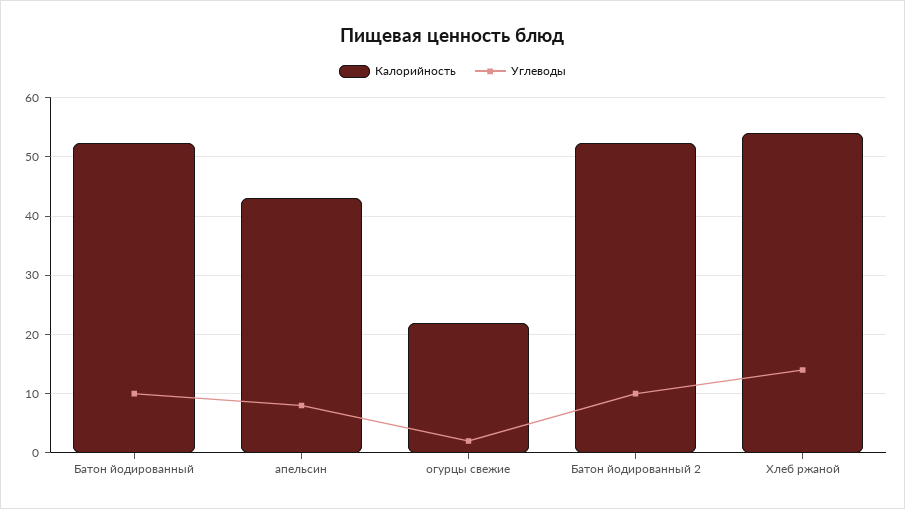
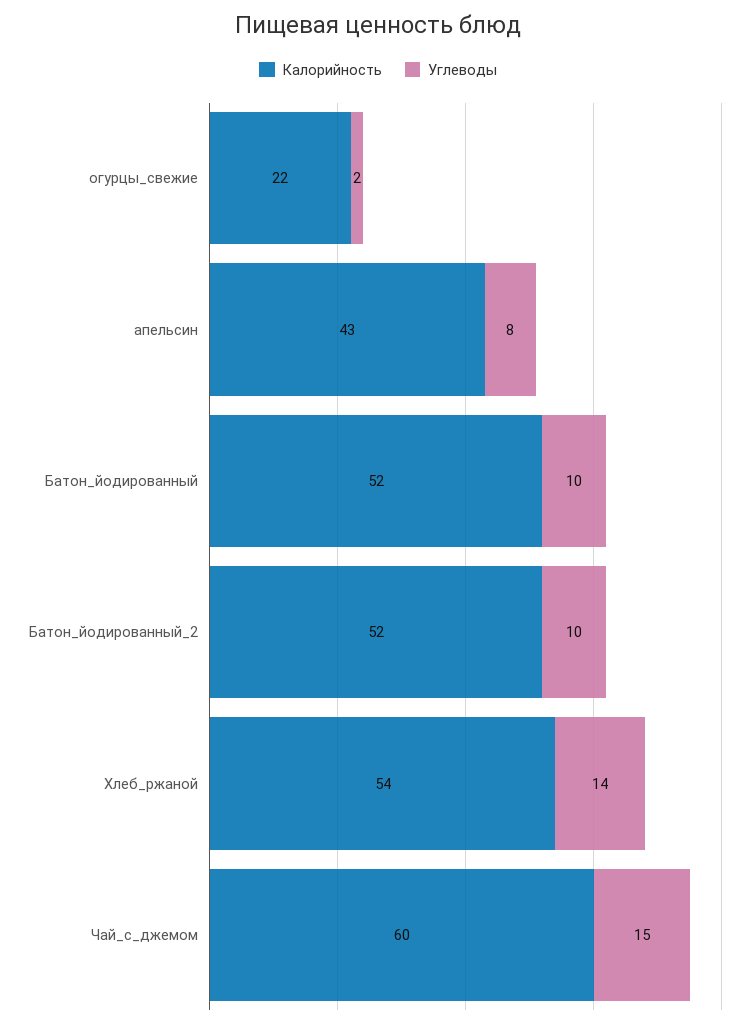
Калорийность, Чай_с_джемом: none -> 60
Углеводы, Чай_с_джемом: none -> 15

